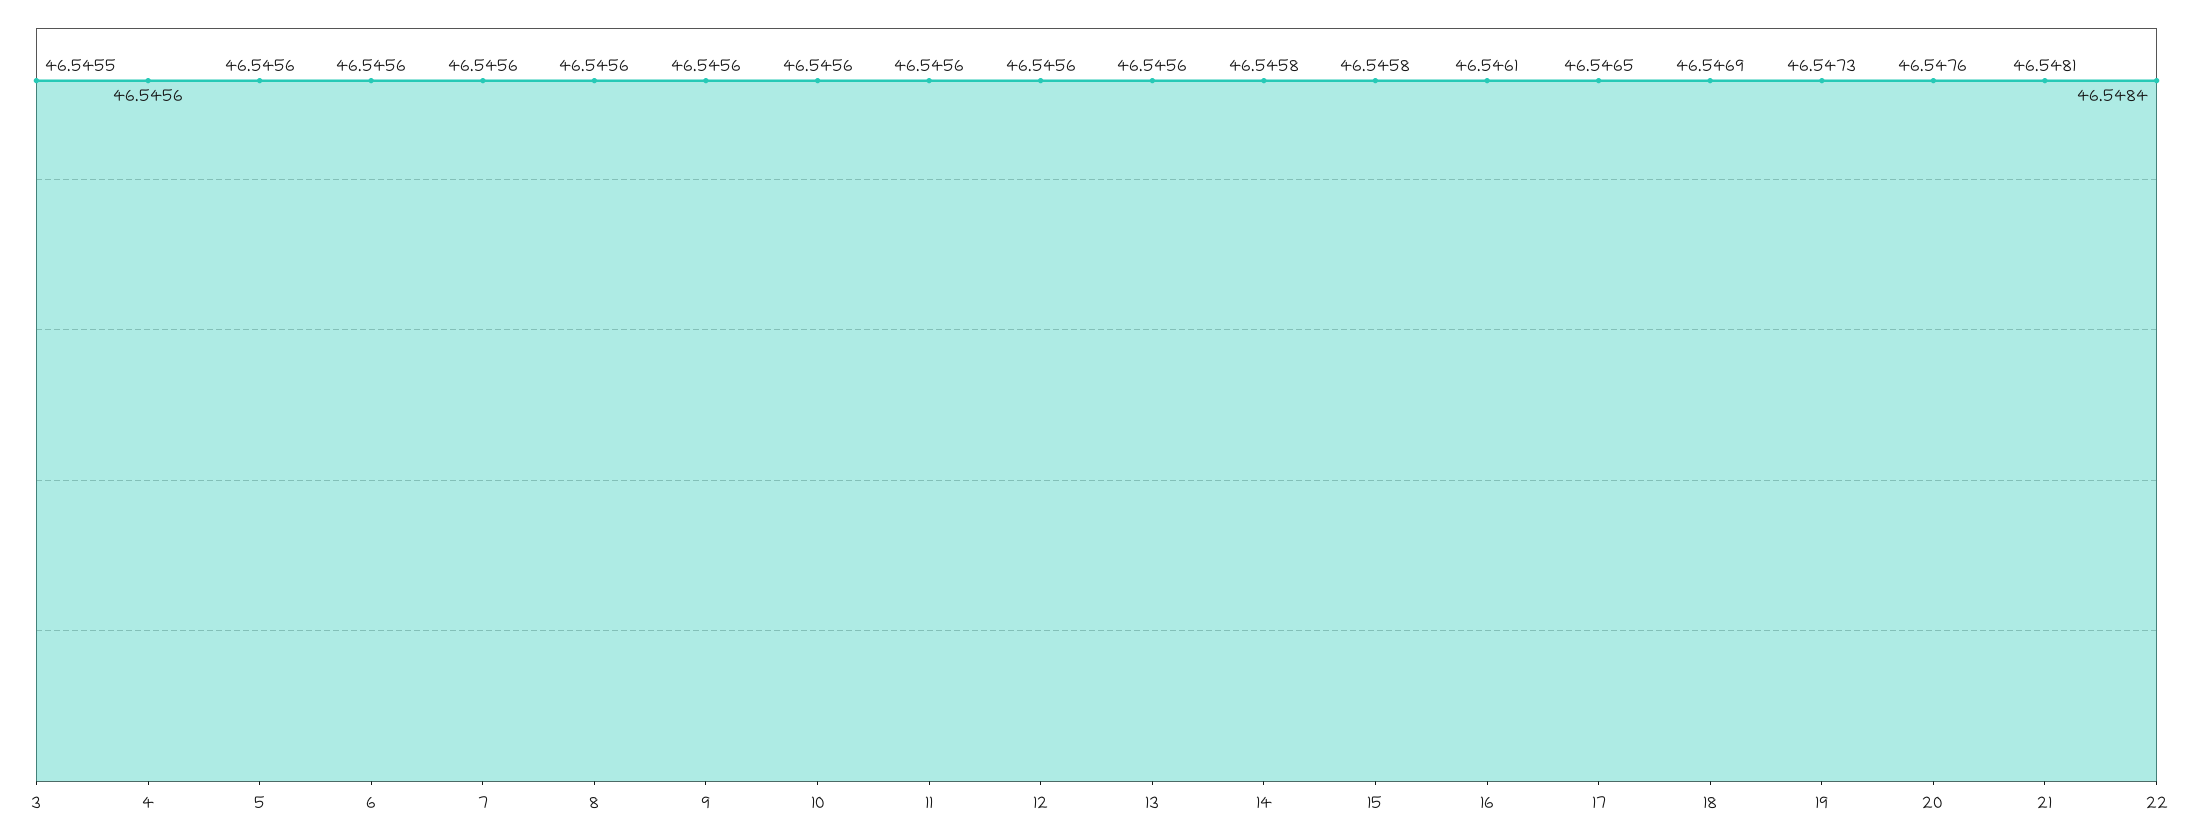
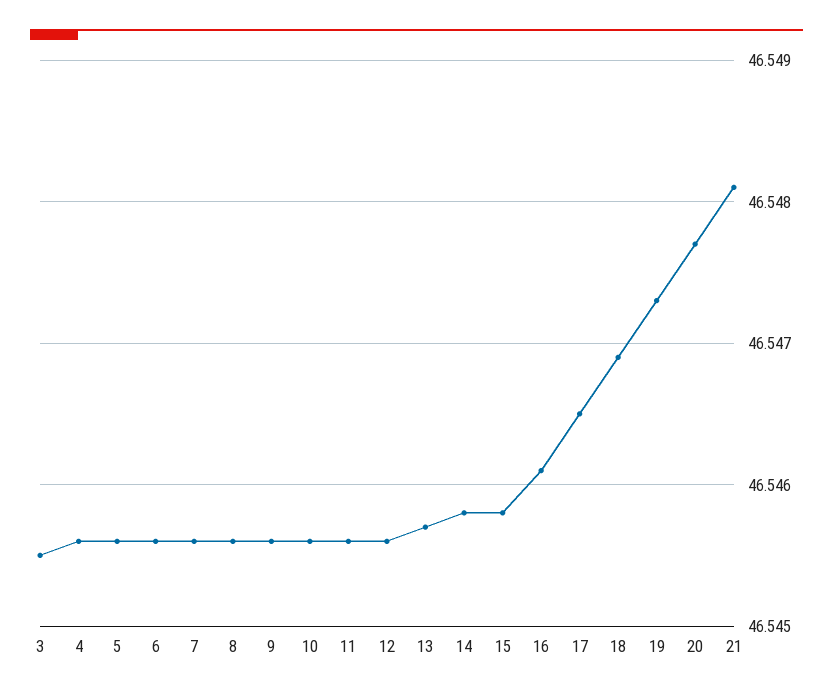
13: 46.5456 -> 46.5457
20: 46.5476 -> 46.5477
22: 46.5484 -> none

